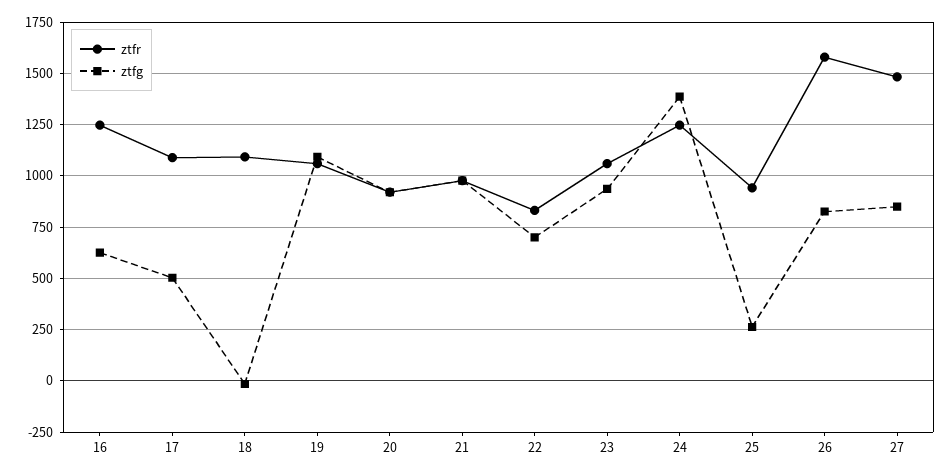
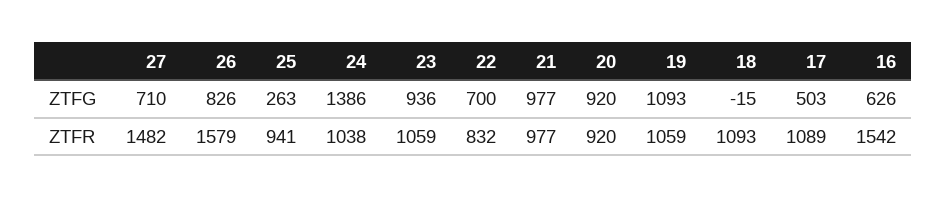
ztfr, 16: 1250 -> 1542
ztfr, 24: 1250 -> 1038
ztfg, 27: 850 -> 710

